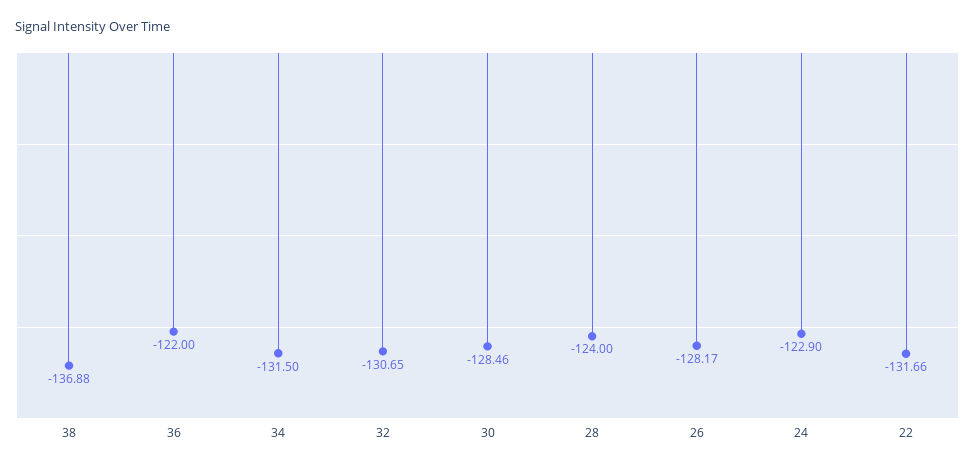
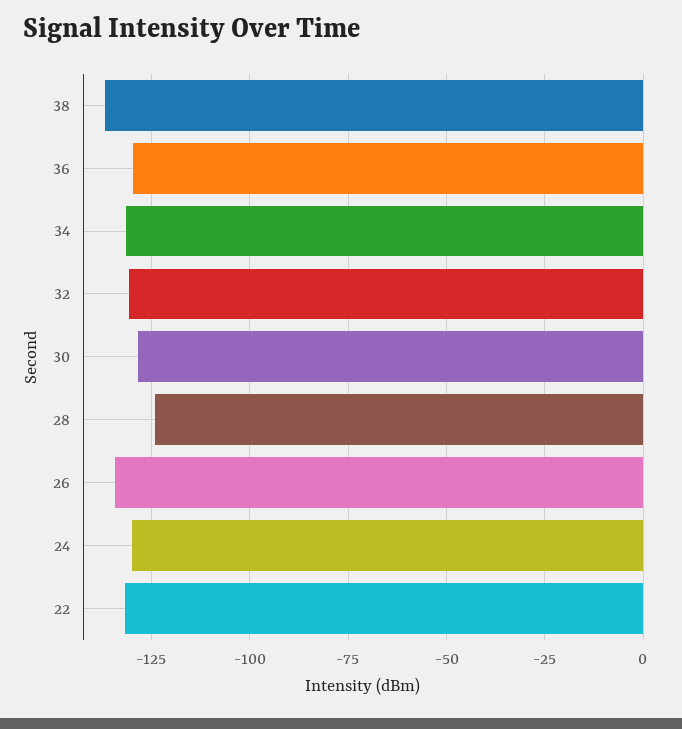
36: -122 -> -130
26: -128.17 -> -135
24: -122.9 -> -130

